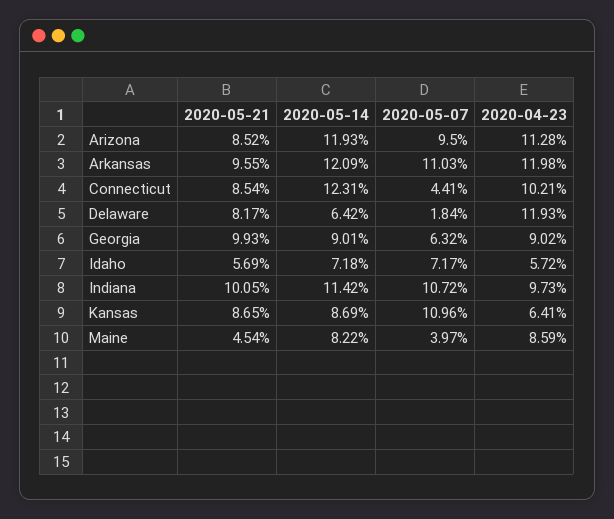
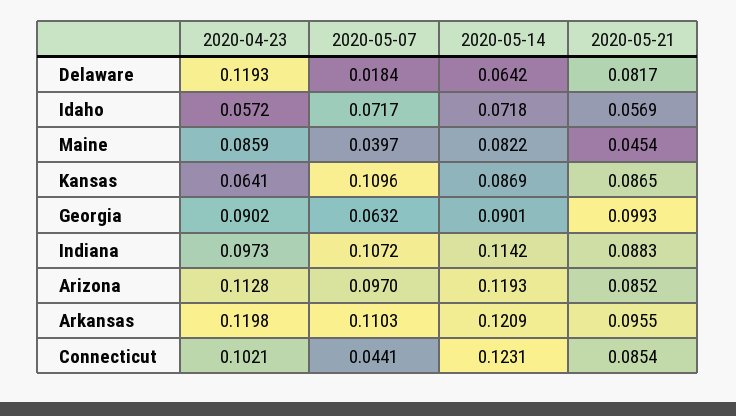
2020-05-07, Arizona: 0.095 -> 0.097
2020-05-21, Indiana: 0.1005 -> 0.0883

